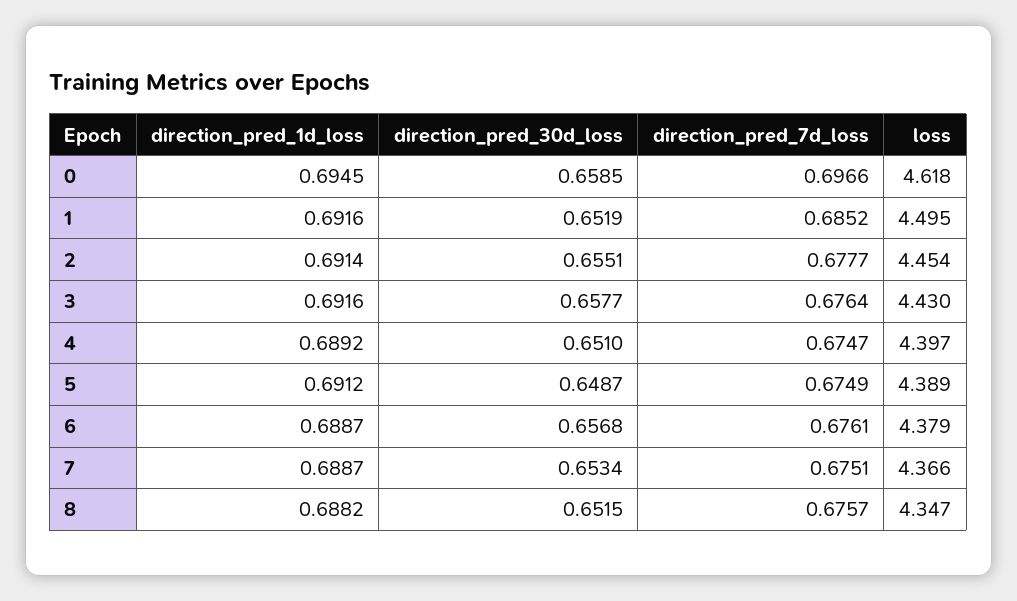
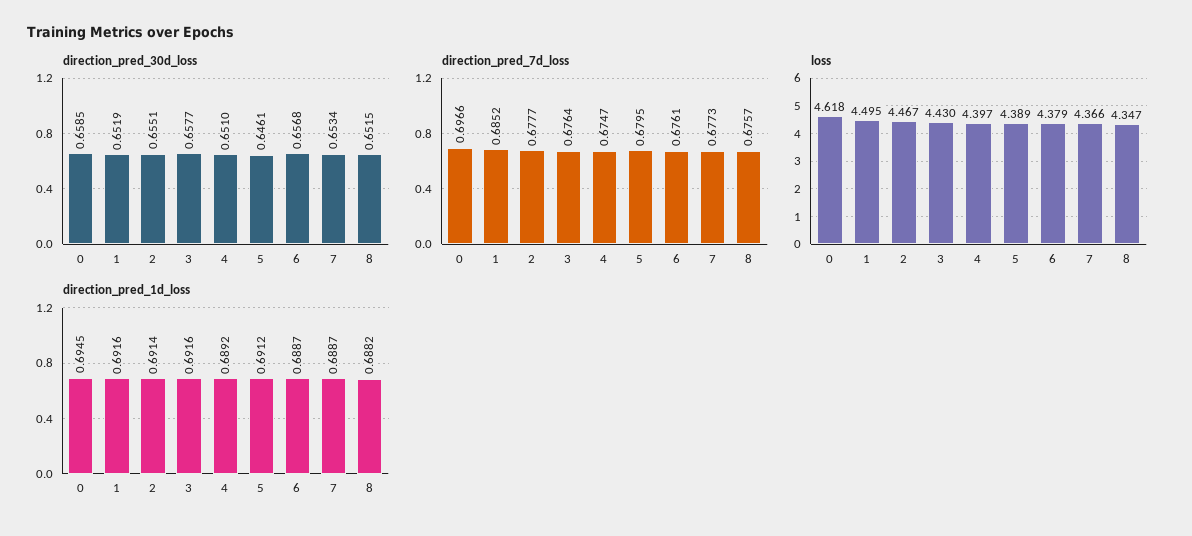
loss, 2: 4.454 -> 4.467
direction_pred_30d_loss, 5: 0.6487 -> 0.6461
direction_pred_7d_loss, 5: 0.6749 -> 0.6795
direction_pred_7d_loss, 7: 0.6751 -> 0.6773

